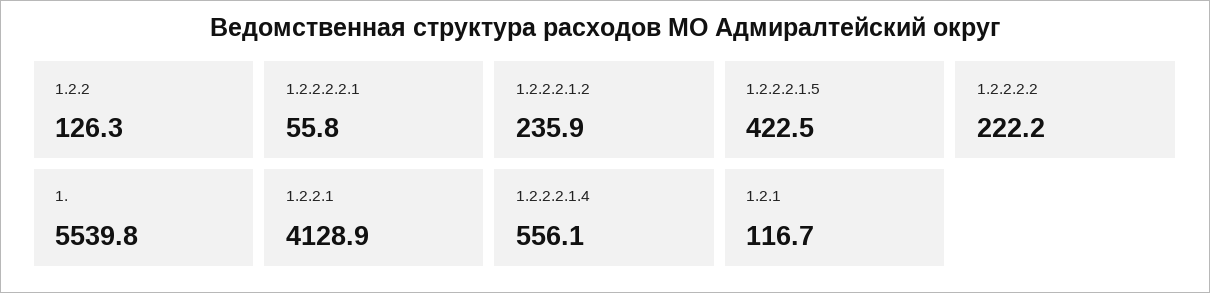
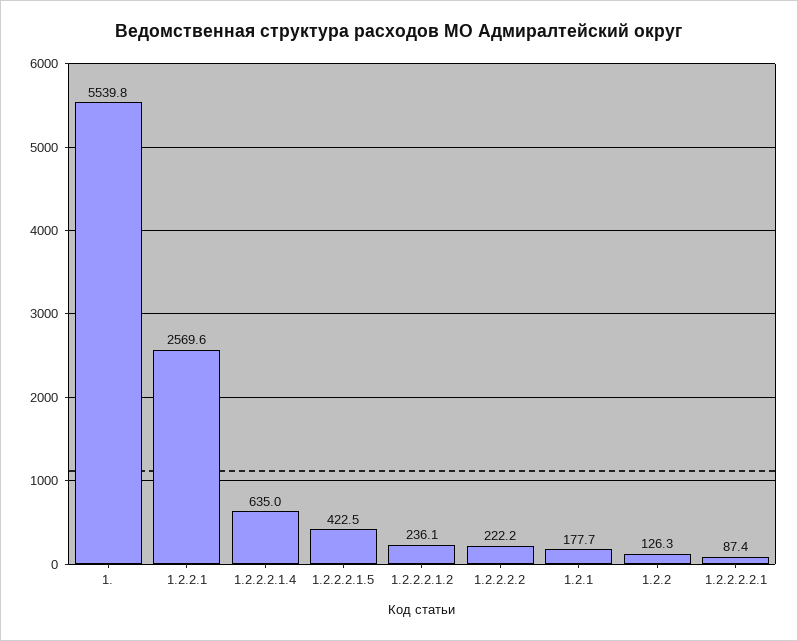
1.2.2.2.2.1: 55.8 -> 87.4
1.2.2.2.1.2: 235.9 -> 236.1
1.2.2.1: 4128.9 -> 2569.6
1.2.2.2.1.4: 556.1 -> 635
1.2.1: 116.7 -> 177.7

